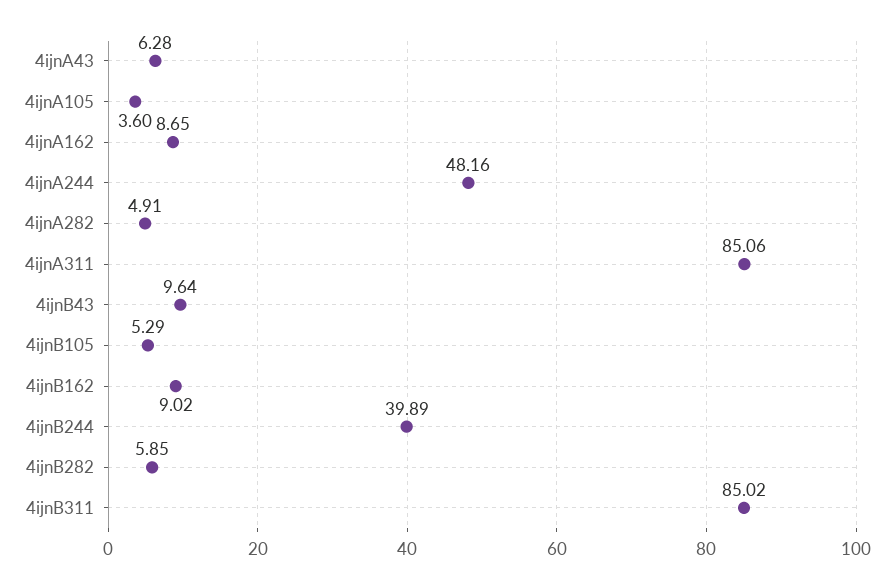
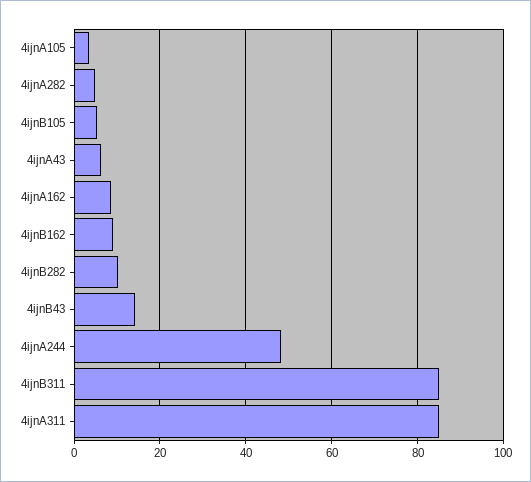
4ijnB43: 9.64 -> 14
4ijnB244: 39.89 -> none
4ijnB282: 5.85 -> 10

